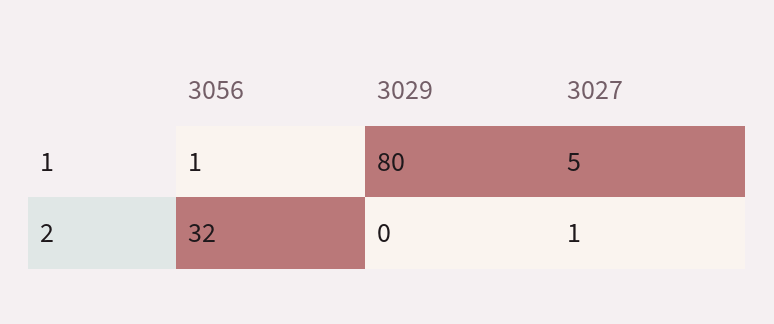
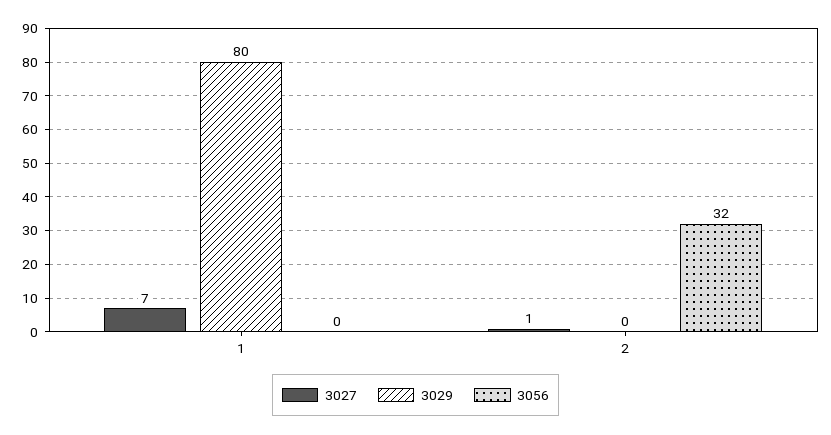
3056, 1: 1 -> 0
3027, 1: 5 -> 7

